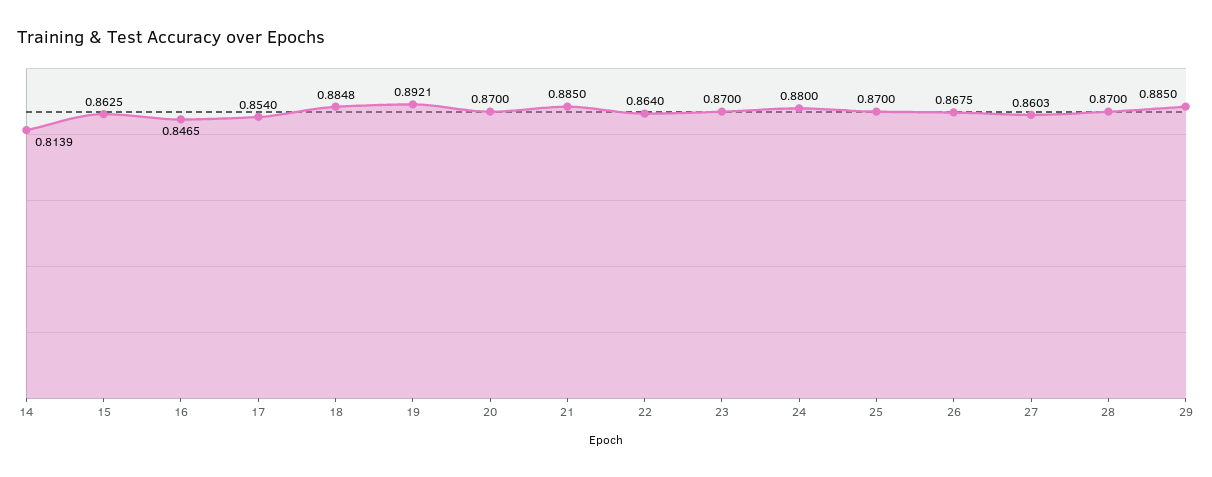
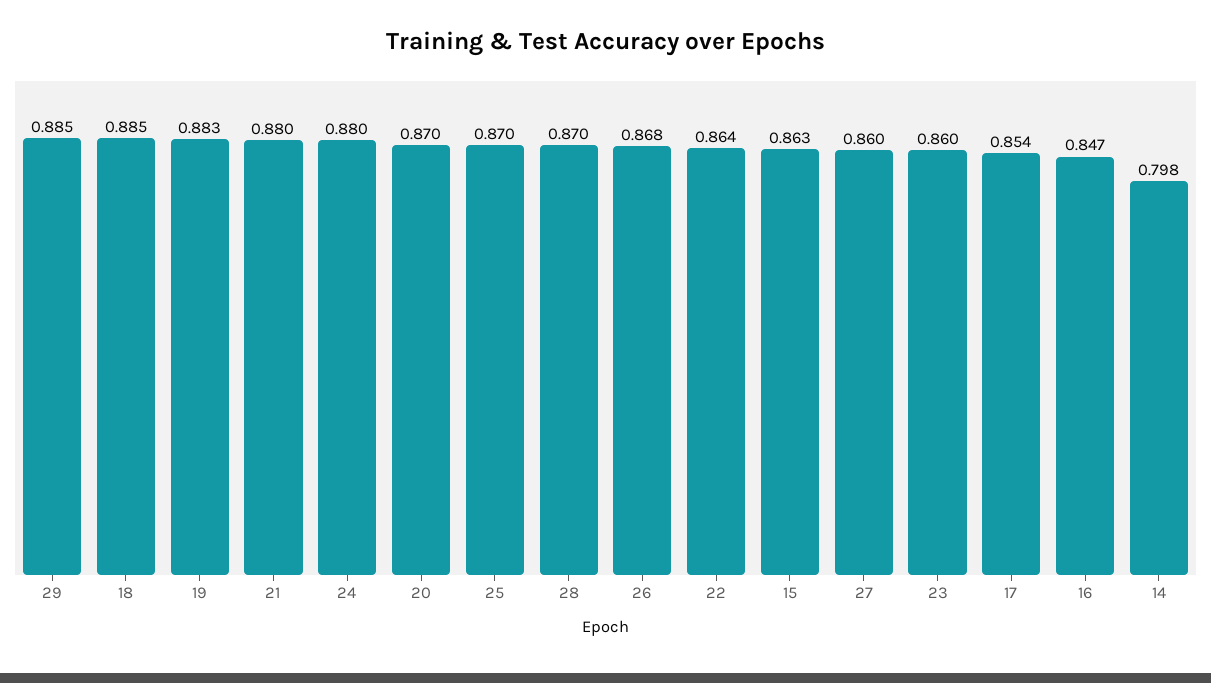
14: 0.8139 -> 0.798
19: 0.8921 -> 0.883
21: 0.885 -> 0.88
23: 0.87 -> 0.86

